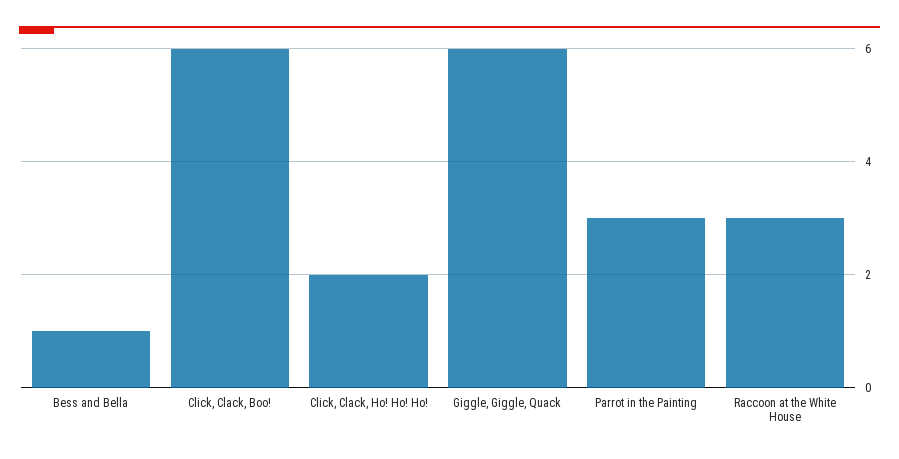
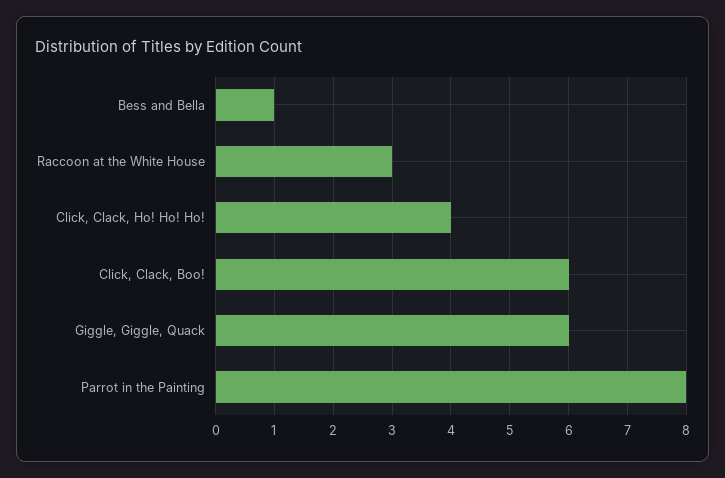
Click, Clack, Ho! Ho! Ho!: 2 -> 4
Parrot in the Painting: 3 -> 8

